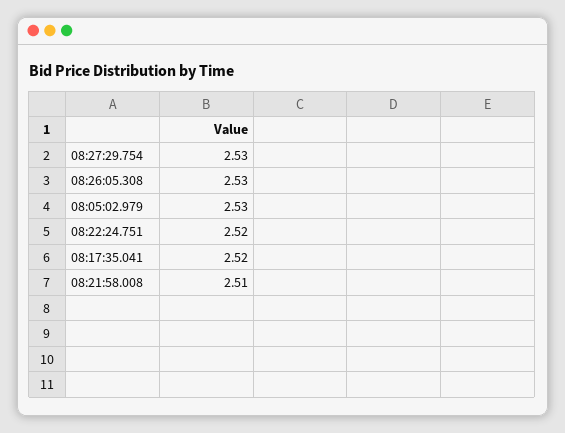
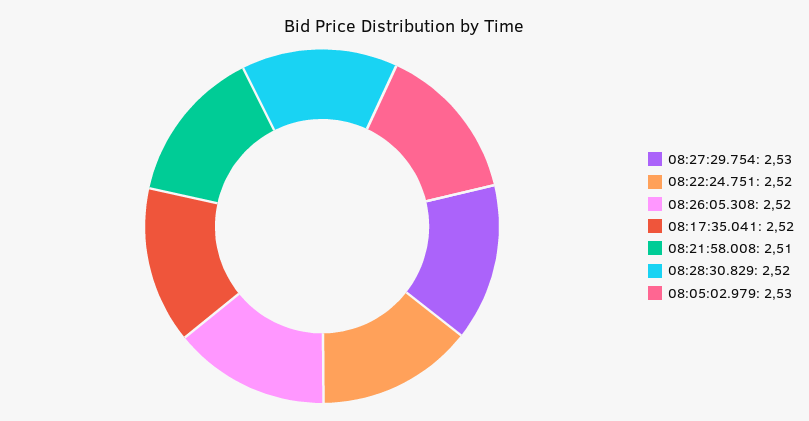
08:26:05.308: 2.53 -> 2.52
08:28:30.829: none -> 2.52

